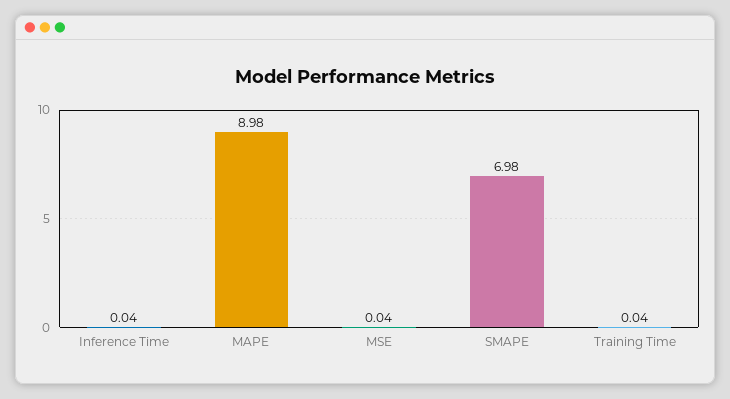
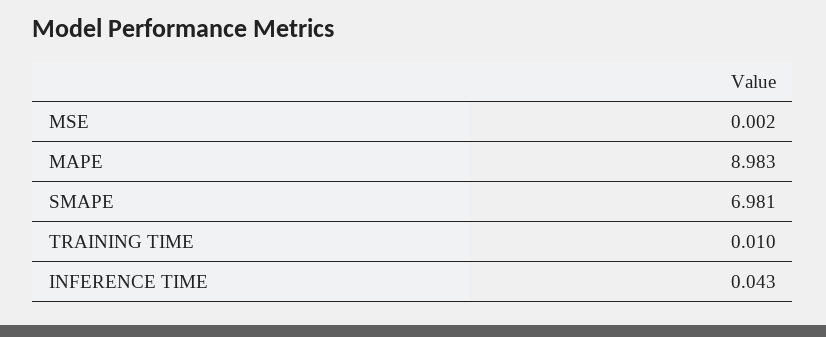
MSE: 0.04 -> 0.002
Training Time: 0.04 -> 0.01

